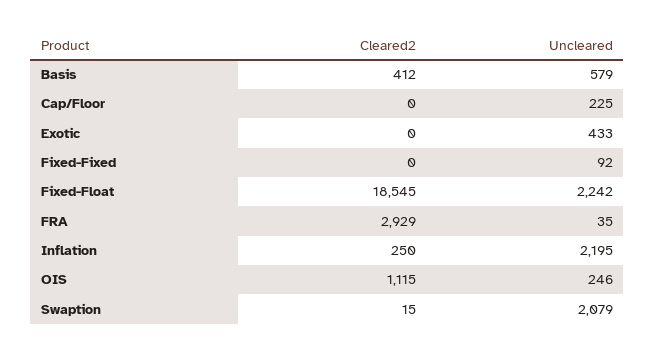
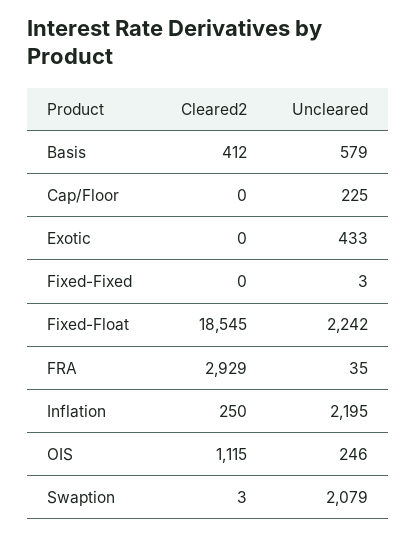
Uncleared, Fixed-Fixed: 92 -> 3
Cleared2, Swaption: 15 -> 3

